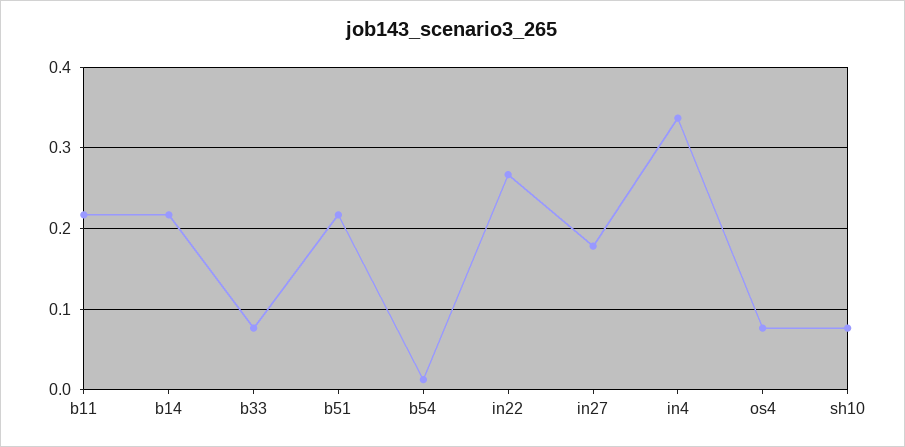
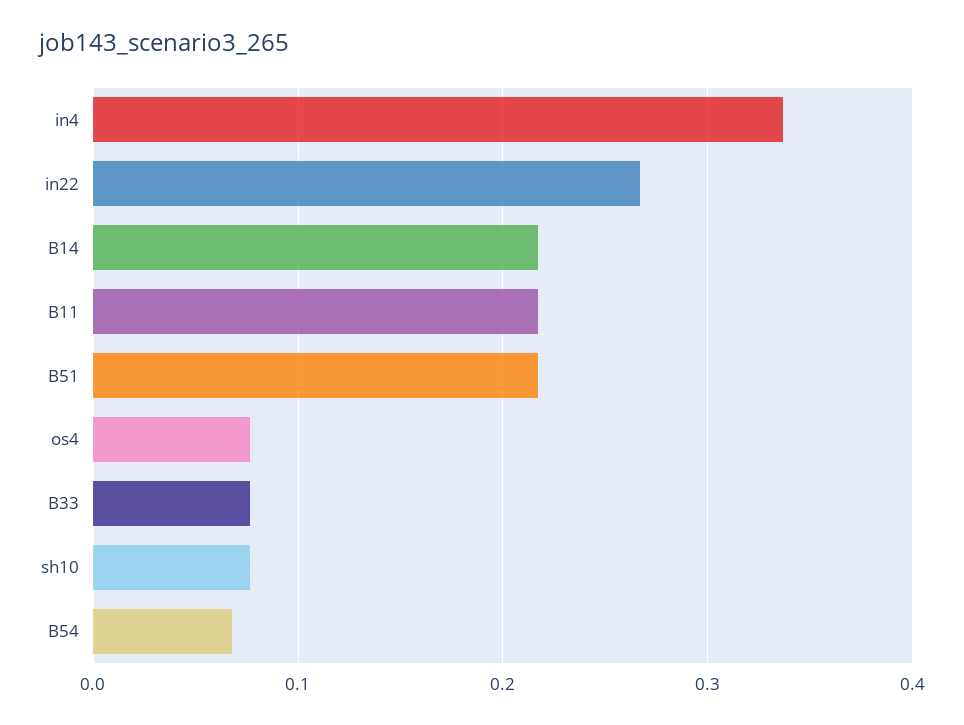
b54: 0.01 -> 0.07
in27: 0.18 -> none

